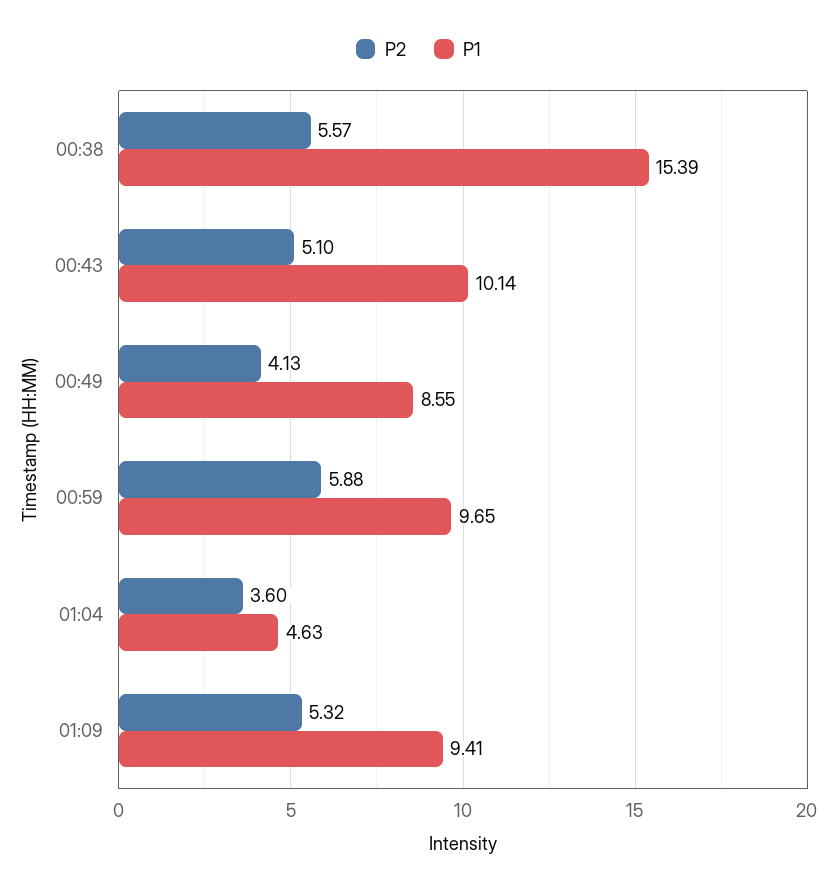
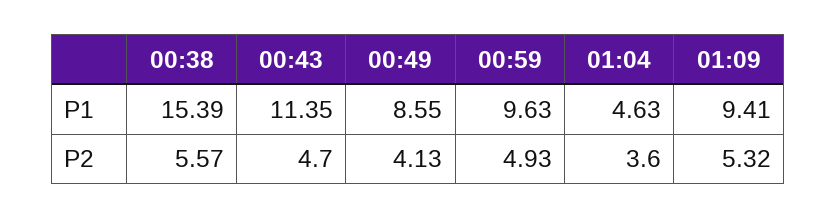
P2, 00:43: 5.1 -> 4.7
P1, 00:43: 10.14 -> 11.35
P2, 00:59: 5.88 -> 4.93
P1, 00:59: 9.65 -> 9.63

